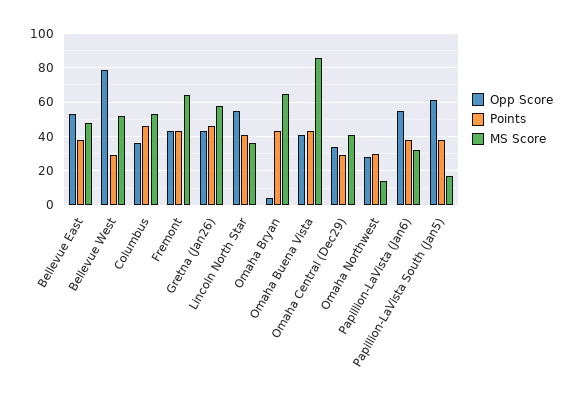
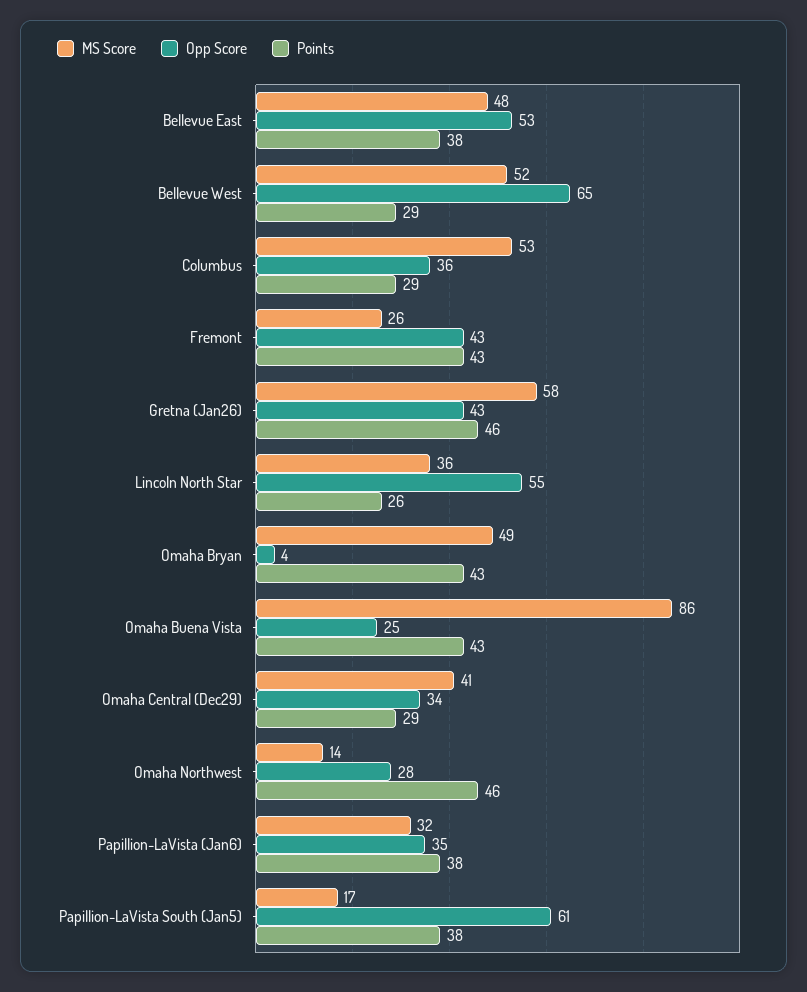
Opp Score, Bellevue West: 80 -> 65
Points, Columbus: 45 -> 29
MS Score, Fremont: 65 -> 26
Points, Lincoln North Star: 40 -> 26
MS Score, Omaha Bryan: 65 -> 49
Opp Score, Omaha Buena Vista: 40 -> 25
Points, Omaha Northwest: 30 -> 46
Opp Score, Papillion-LaVista (Jan6): 55 -> 35

